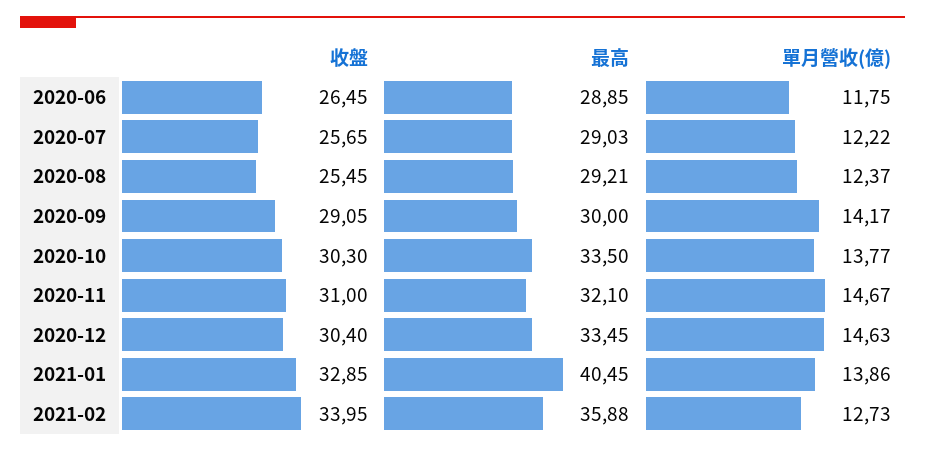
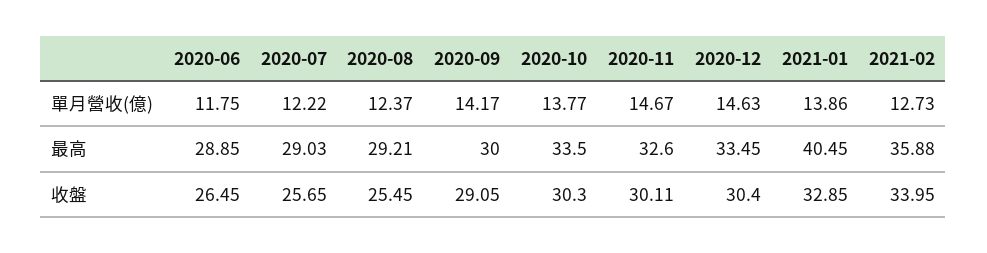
收盤, 2020-11: 31 -> 30.11
最高, 2020-11: 32.1 -> 32.6

